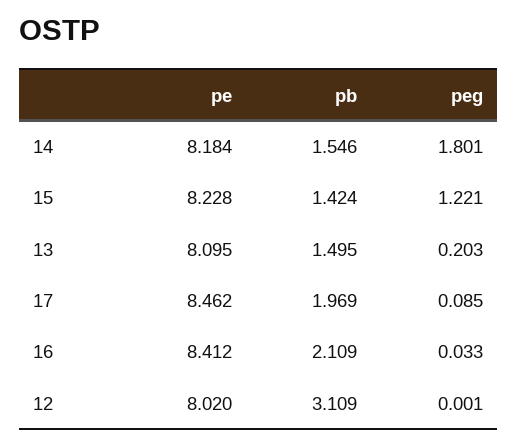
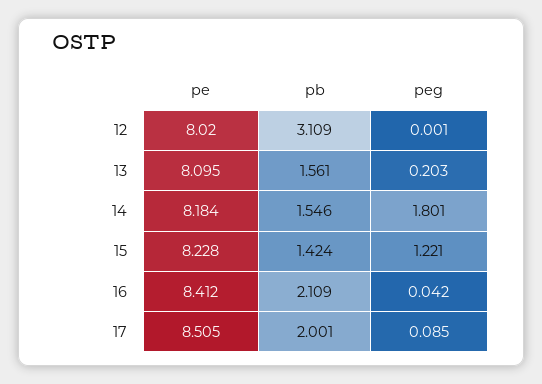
pb, 13: 1.495 -> 1.561
pe, 17: 8.462 -> 8.505
pb, 17: 1.969 -> 2.001
peg, 16: 0.033 -> 0.042

